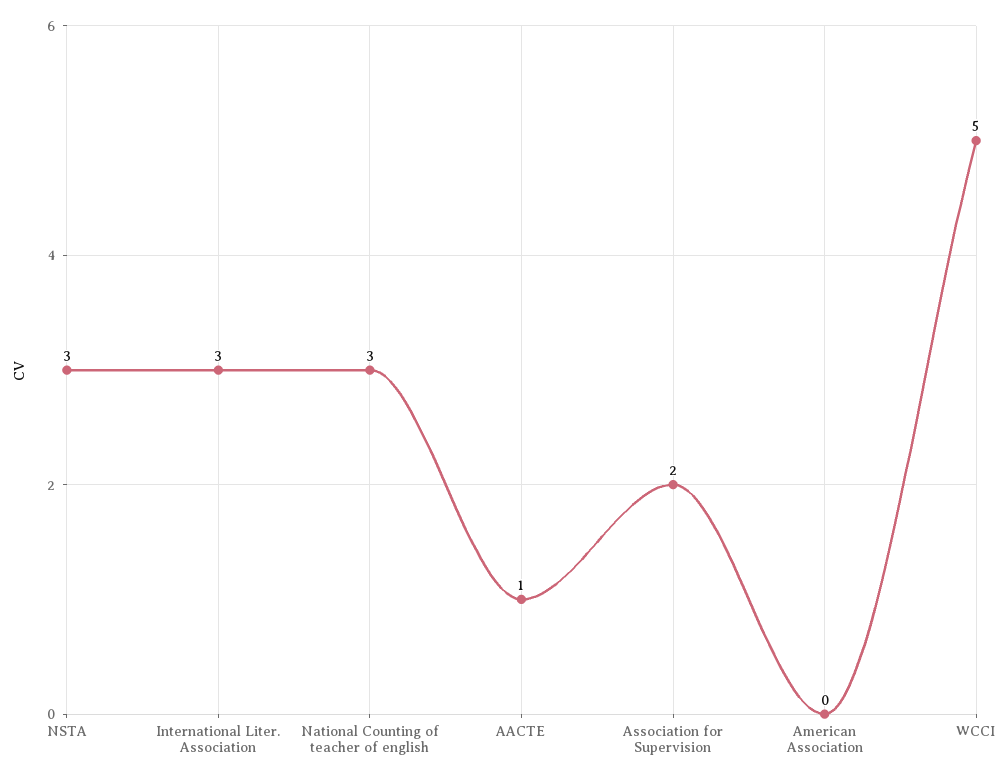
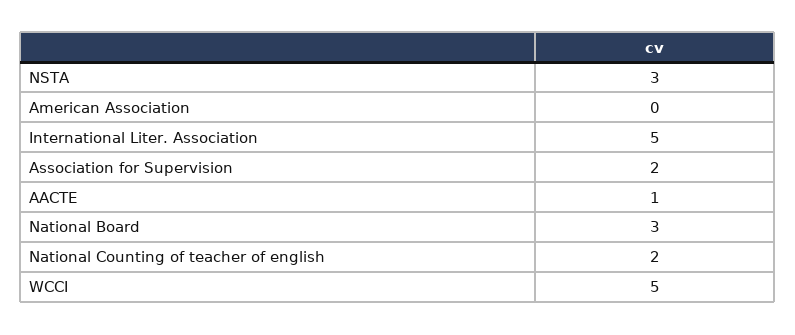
International Liter. Association: 3 -> 5
National Counting of teacher of english: 3 -> 2
National Board: none -> 3

